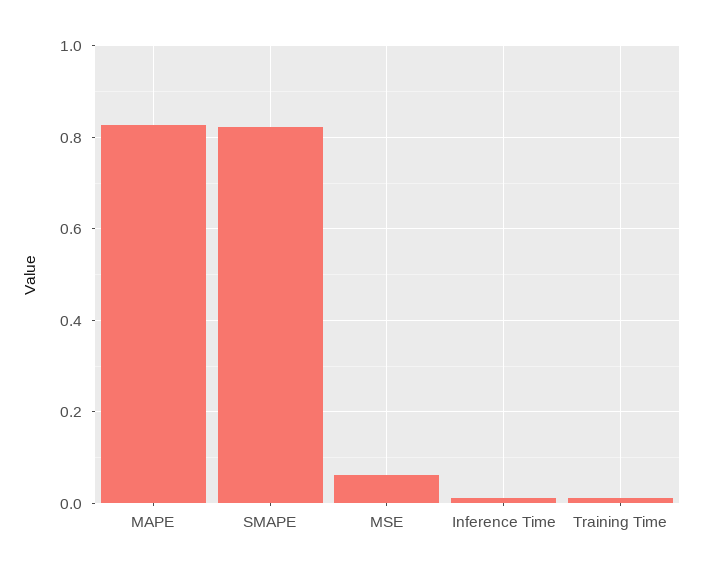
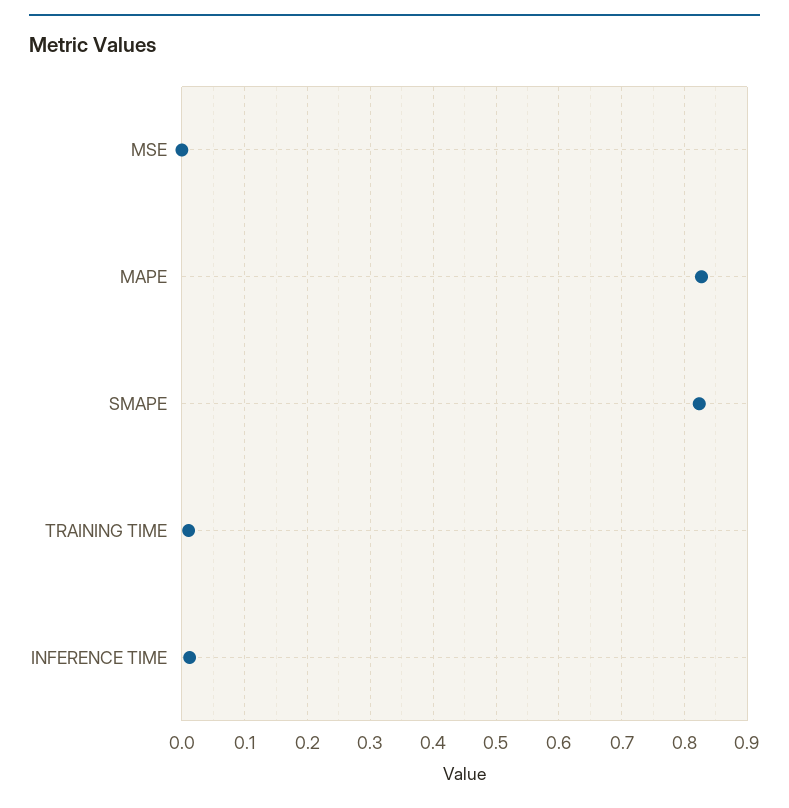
MSE: 0.06 -> 0

